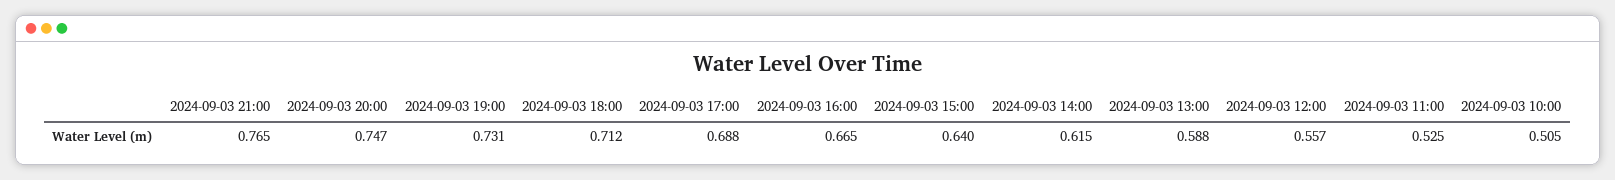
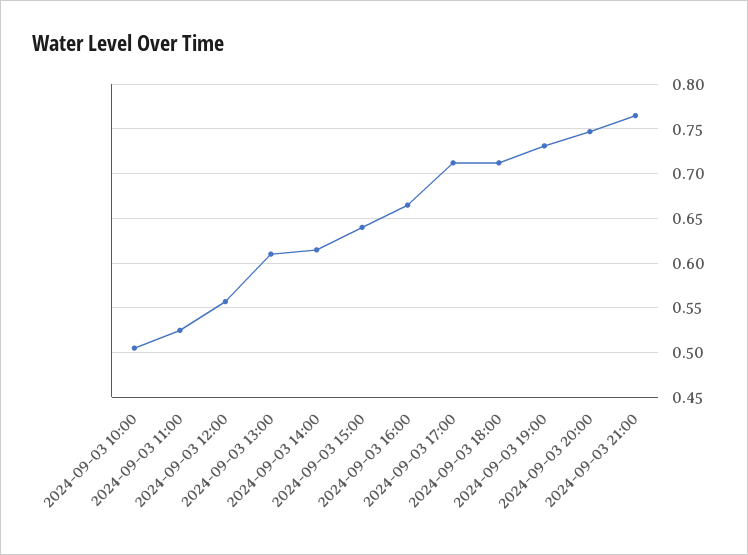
2024-09-03 17:00: 0.688 -> 0.71
2024-09-03 13:00: 0.588 -> 0.61

